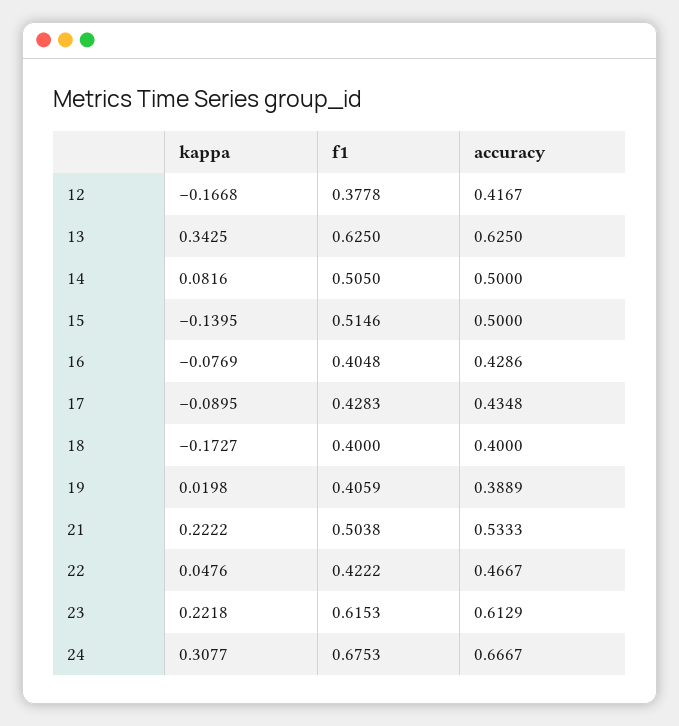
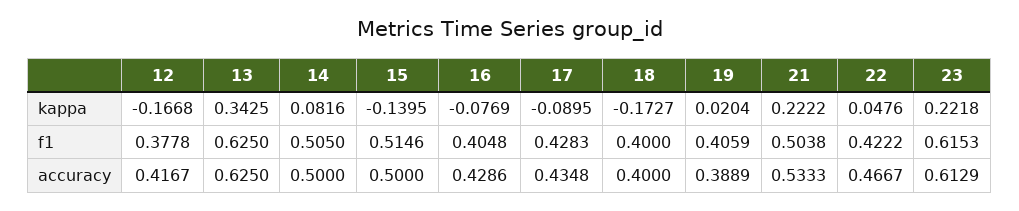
kappa, 19: 0.0198 -> 0.0204
kappa, 24: 0.3077 -> none
f1, 24: 0.6753 -> none
accuracy, 24: 0.6667 -> none

